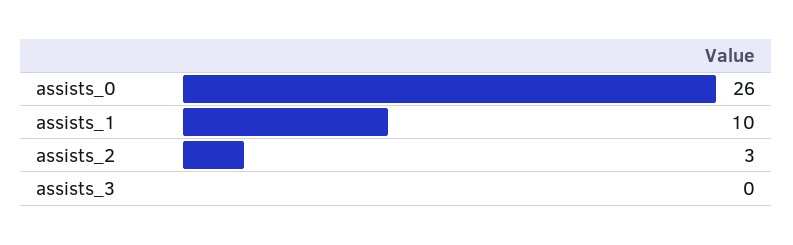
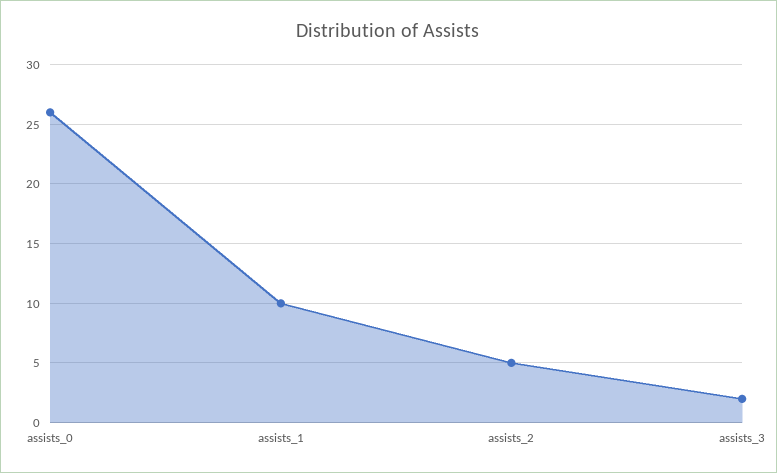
assists_2: 3 -> 5
assists_3: 0 -> 2

